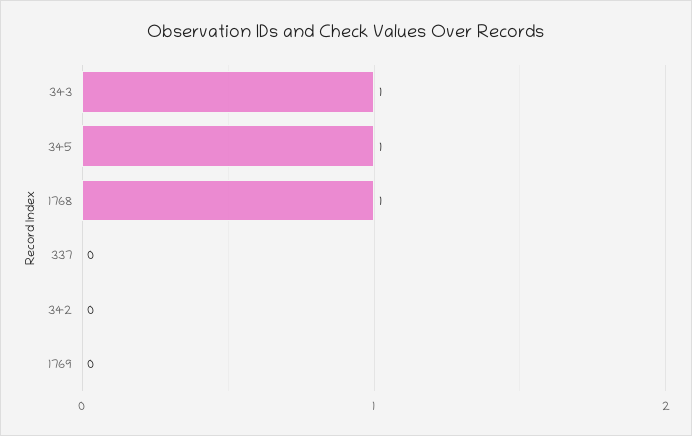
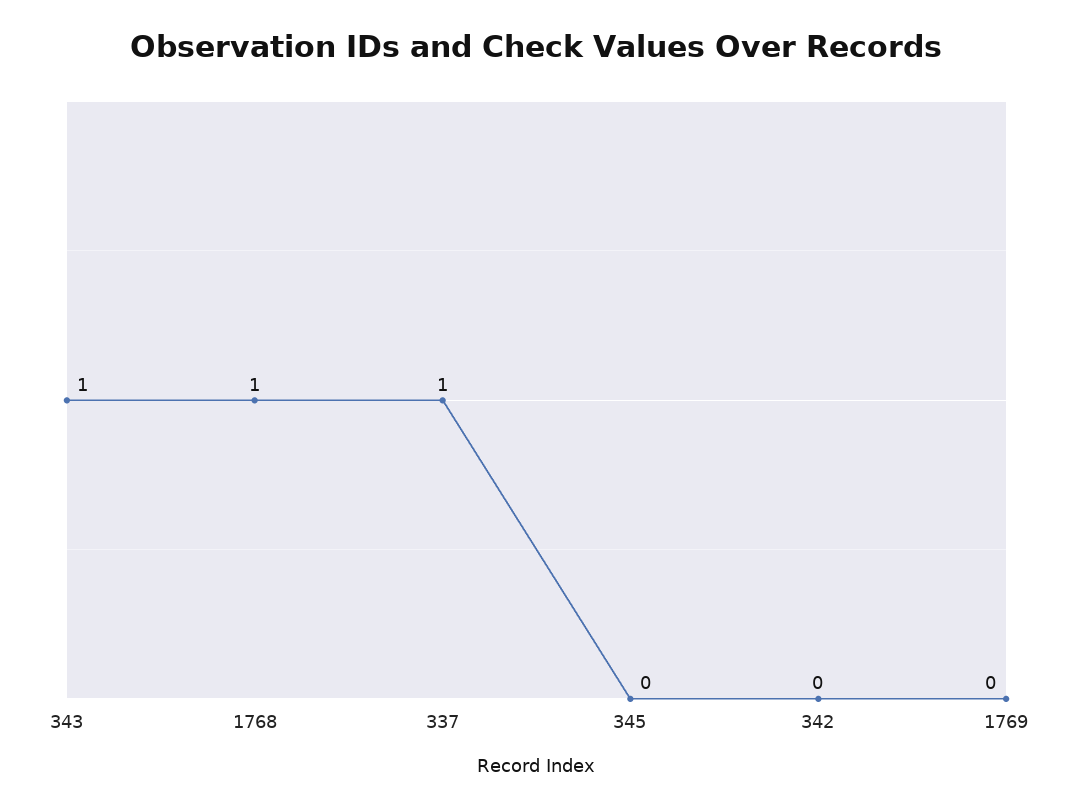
345: 1 -> 0
337: 0 -> 1

